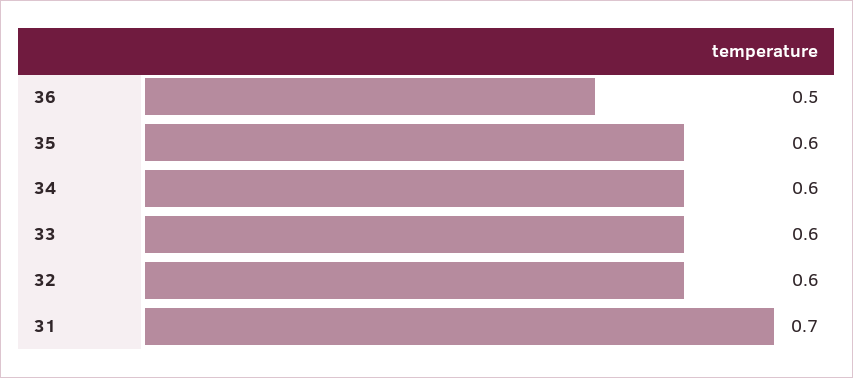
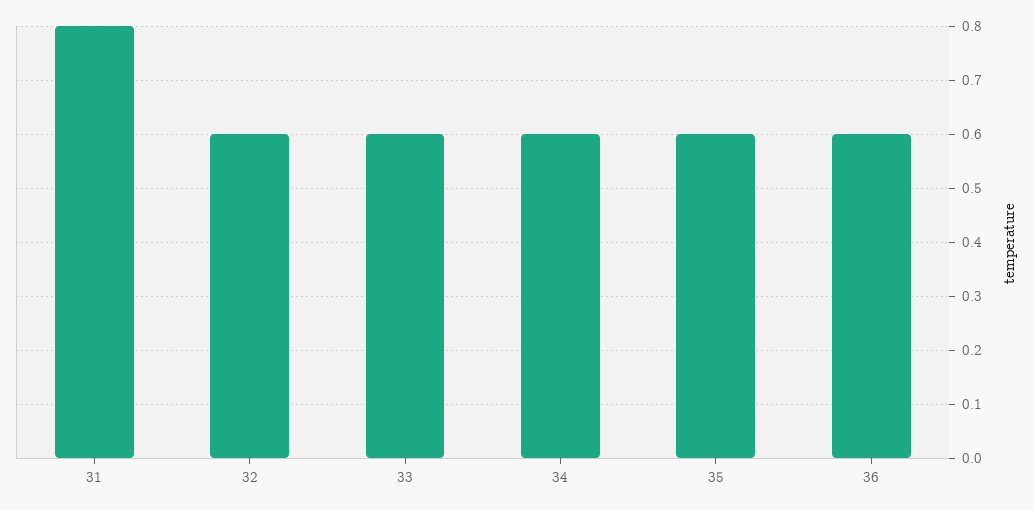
36: 0.5 -> 0.6
31: 0.7 -> 0.8

